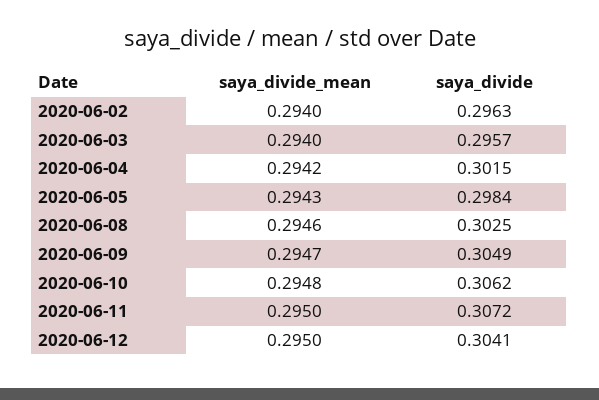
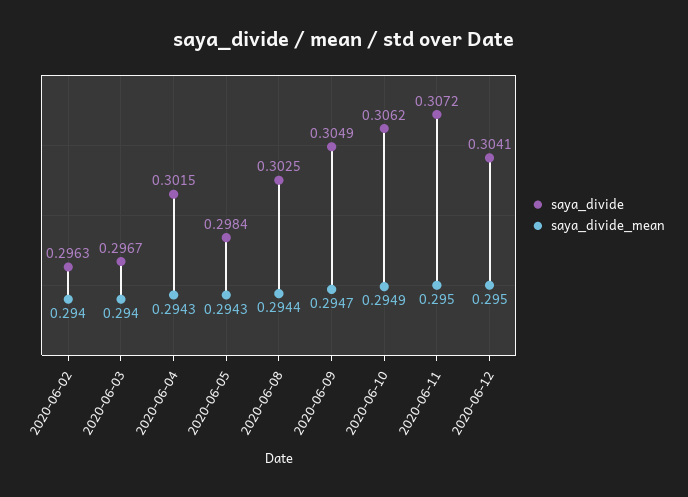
saya_divide, 2020-06-03: 0.2957 -> 0.2967
saya_divide_mean, 2020-06-04: 0.2942 -> 0.2943
saya_divide_mean, 2020-06-08: 0.2946 -> 0.2944
saya_divide_mean, 2020-06-10: 0.2948 -> 0.2949

